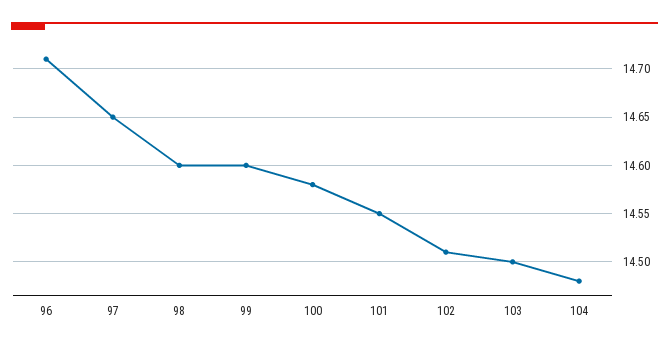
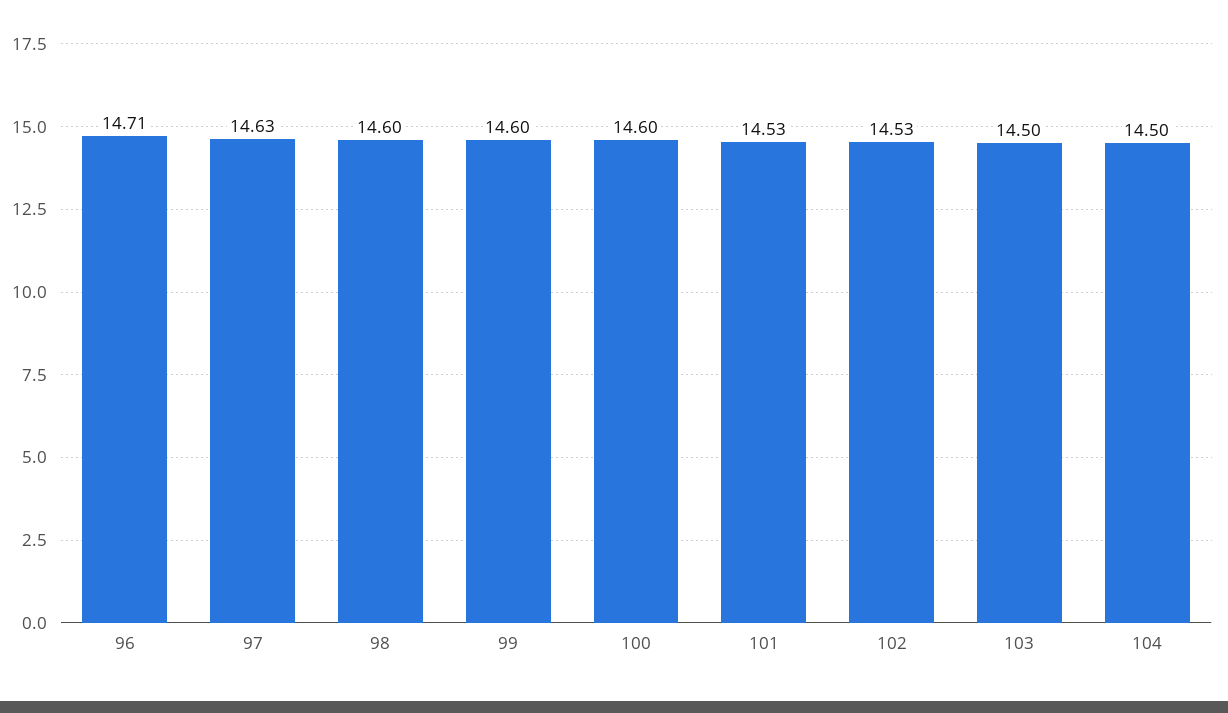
97: 14.65 -> 14.63
100: 14.58 -> 14.6
101: 14.55 -> 14.53
102: 14.51 -> 14.53
104: 14.48 -> 14.5

